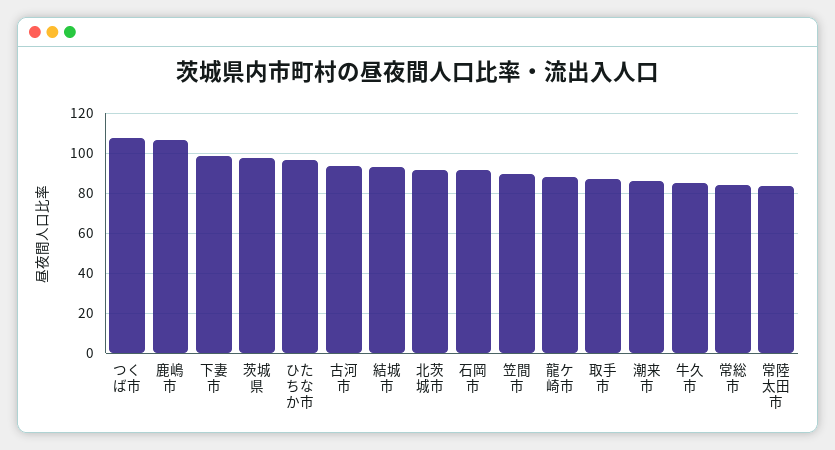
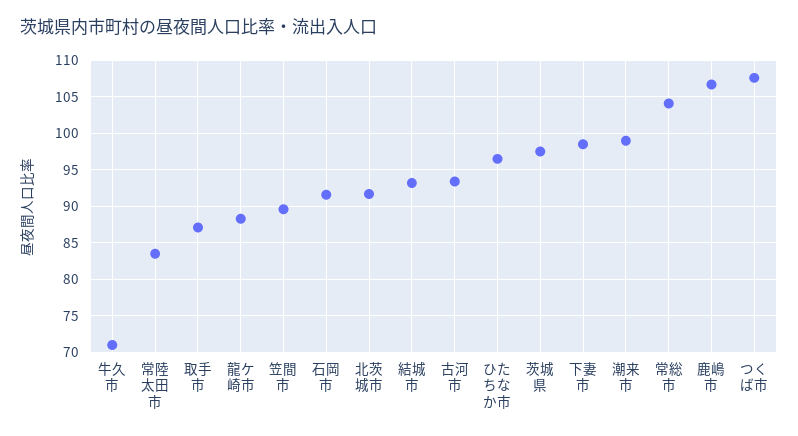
潮来市: 85 -> 99
牛久市: 85 -> 71
常総市: 85 -> 104

